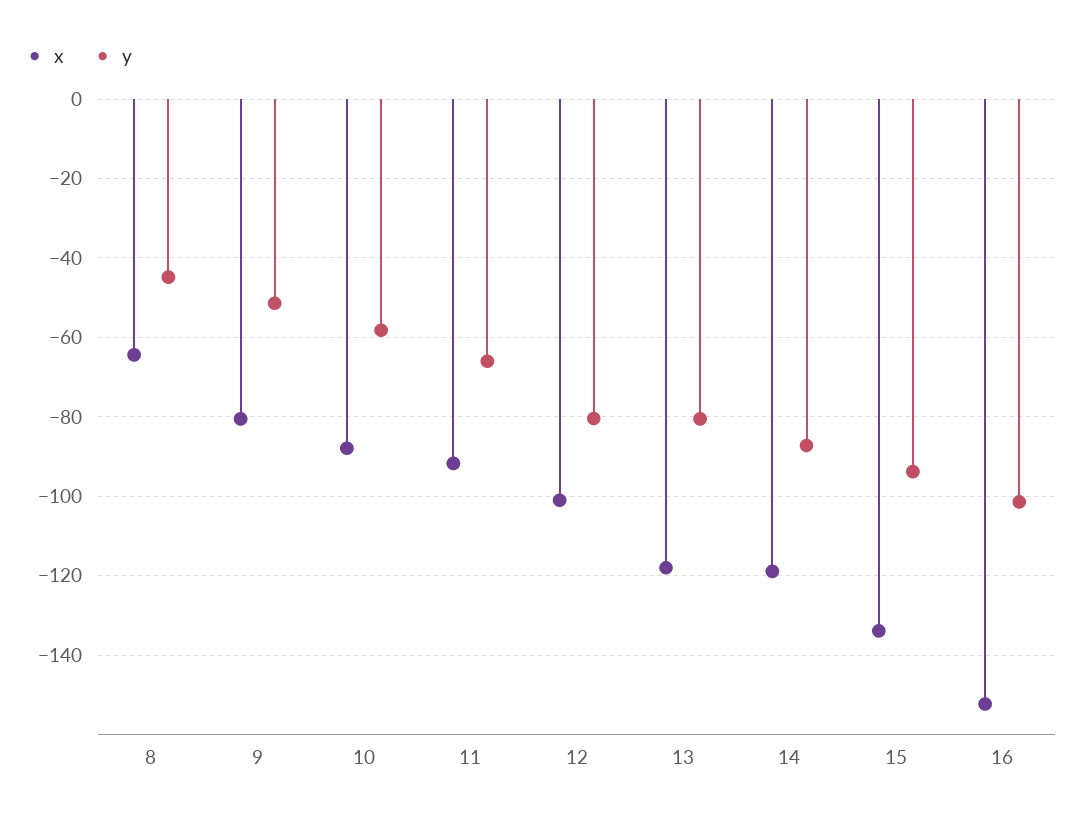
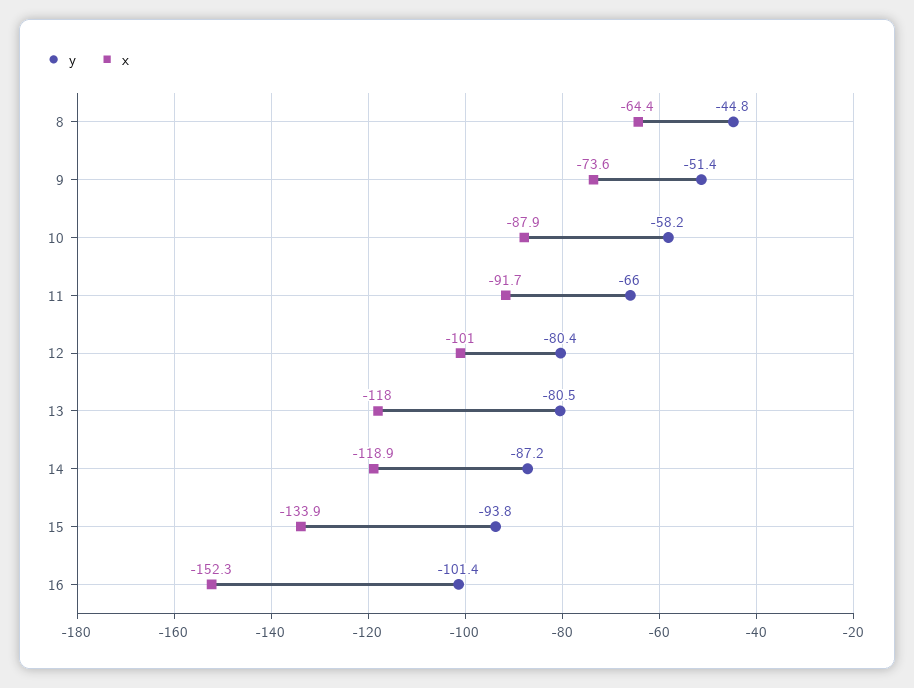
x, 9: -80 -> -73.6

